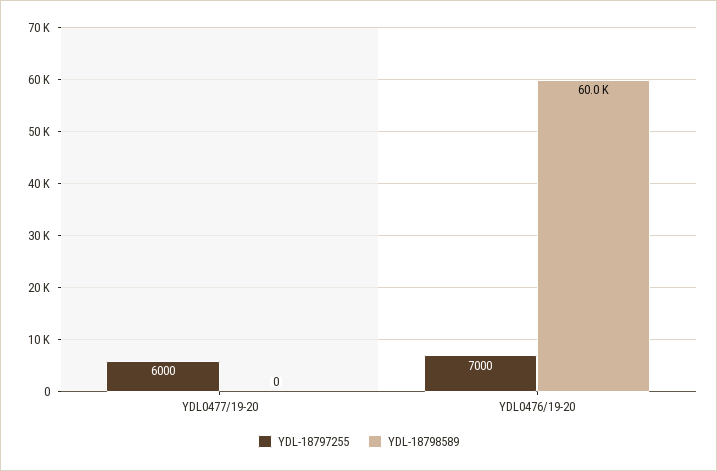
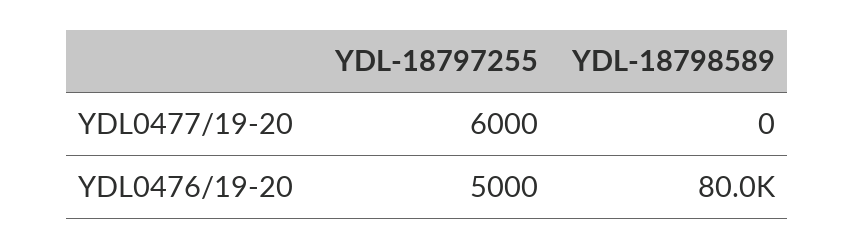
YDL-18797255, YDL0476/19-20: 7000 -> 5000
YDL-18798589, YDL0476/19-20: 60000 -> 80000

